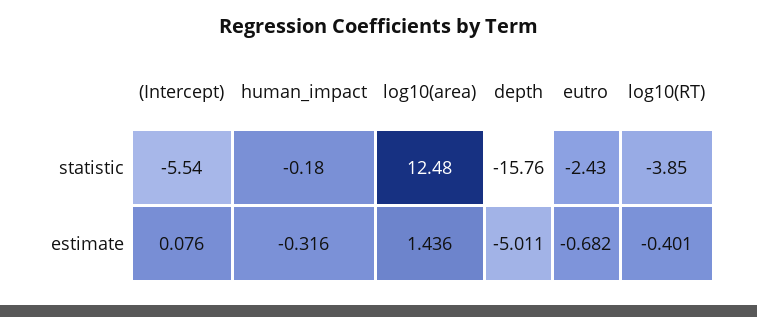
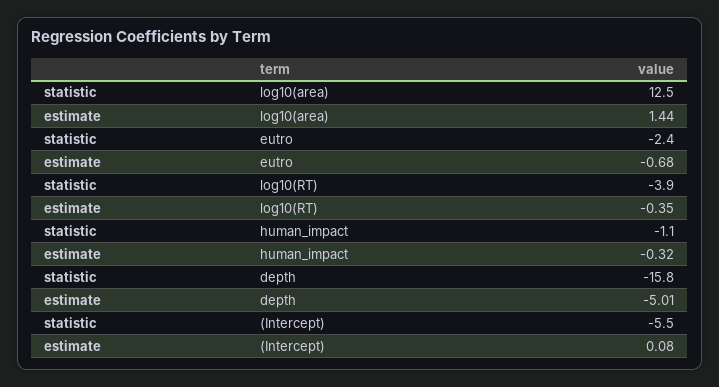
human_impact, statistic: -0.18 -> -1.1
log10(RT), estimate: -0.401 -> -0.35

